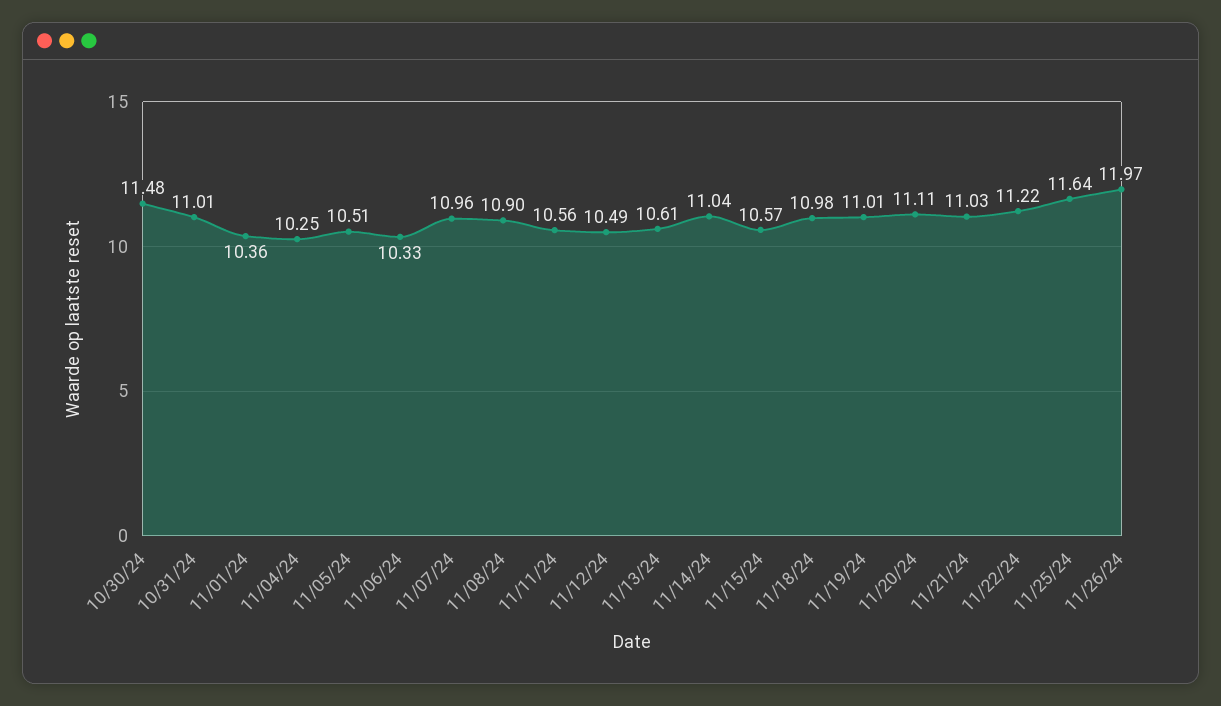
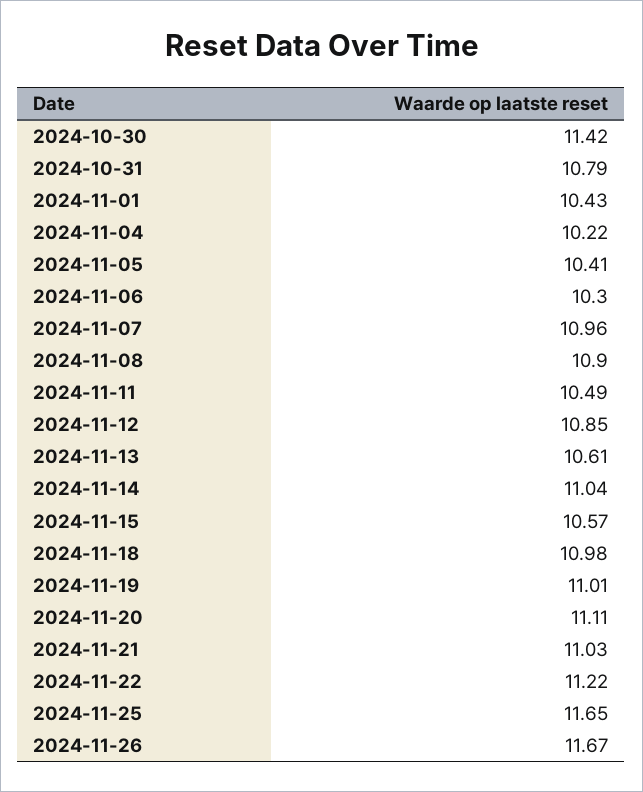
10/30/24: 11.48 -> 11.42
10/31/24: 11.01 -> 10.79
11/01/24: 10.36 -> 10.43
11/04/24: 10.25 -> 10.22
11/05/24: 10.51 -> 10.41
11/06/24: 10.33 -> 10.3
11/11/24: 10.56 -> 10.49
11/12/24: 10.49 -> 10.85
11/25/24: 11.64 -> 11.65
11/26/24: 11.97 -> 11.67

